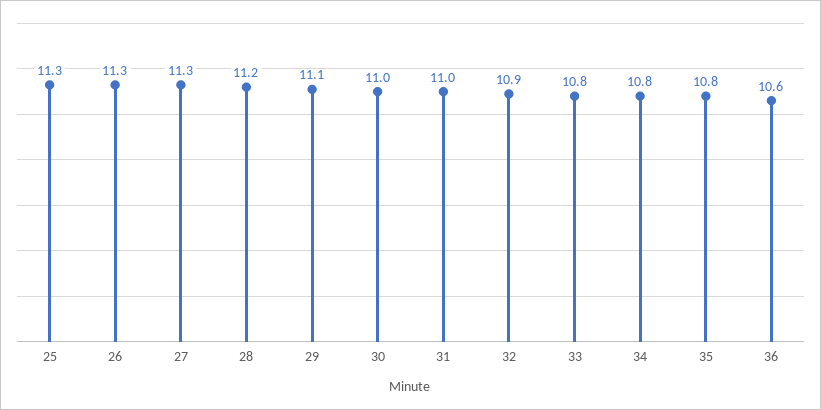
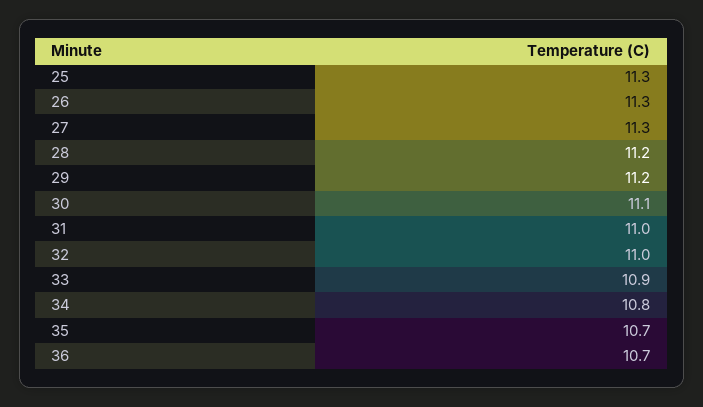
29: 11.1 -> 11.2
30: 11 -> 11.1
32: 10.9 -> 11
33: 10.8 -> 10.9
35: 10.8 -> 10.7
36: 10.6 -> 10.7

